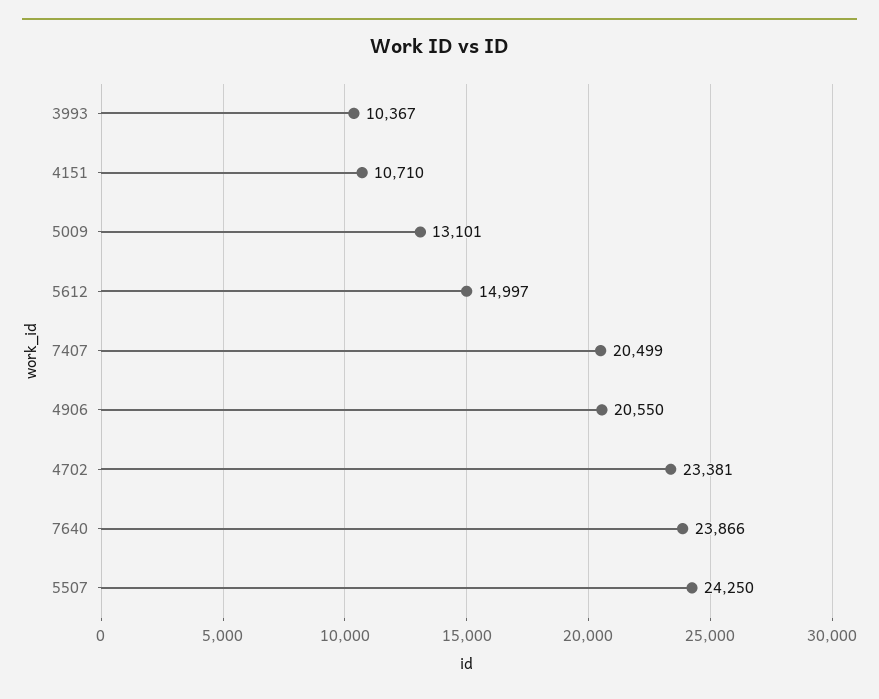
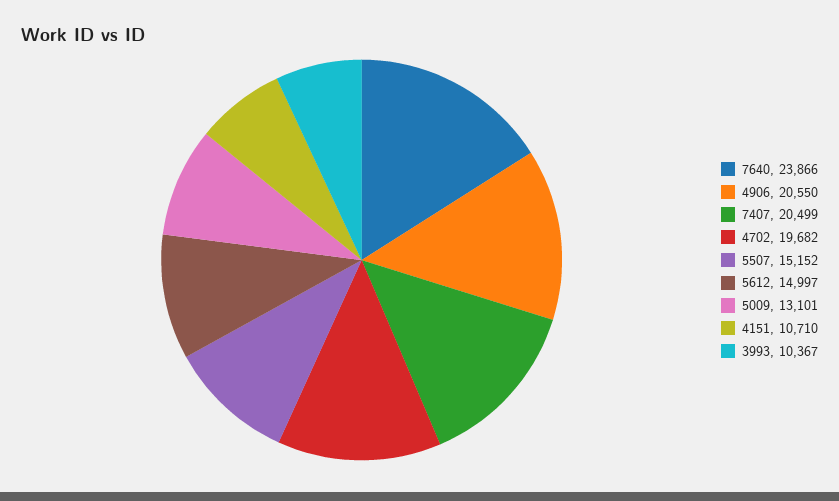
4702: 23381 -> 19682
5507: 24250 -> 15152

